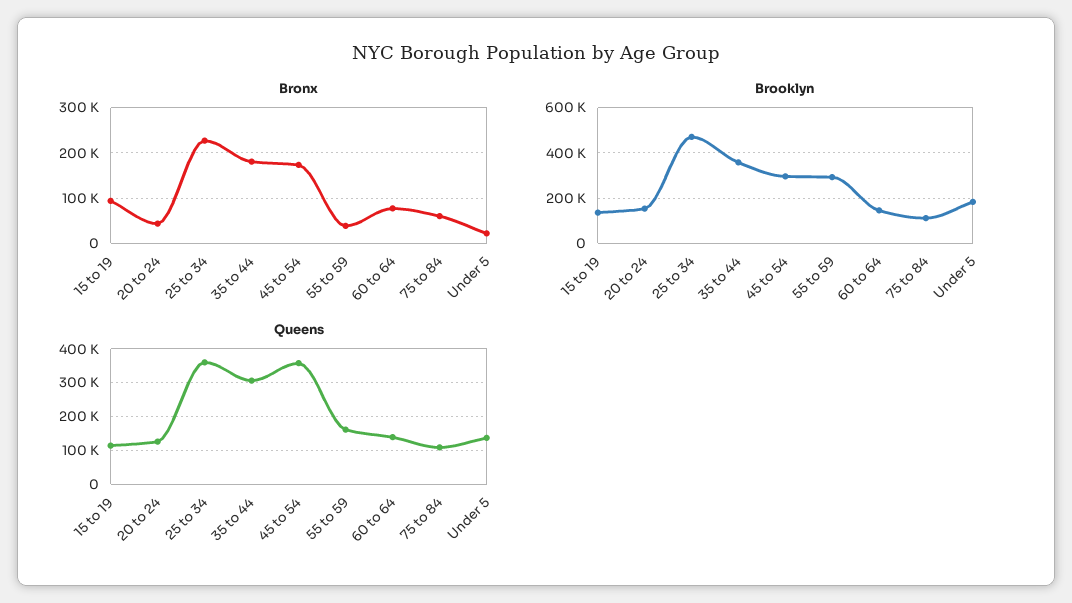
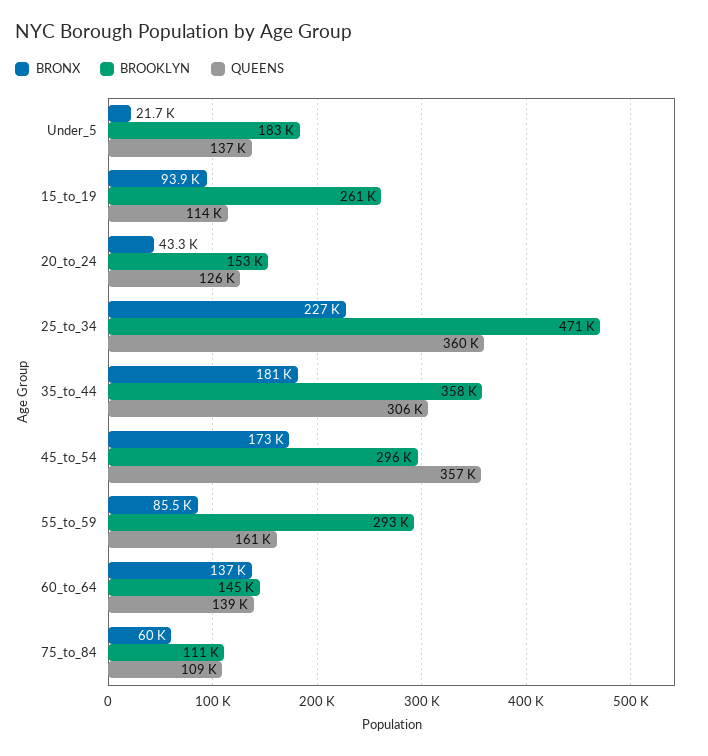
Bronx, 55 to 59: 40000 -> 85500
Bronx, 60 to 64: 80000 -> 137000
Brooklyn, 15 to 19: 150000 -> 261000

